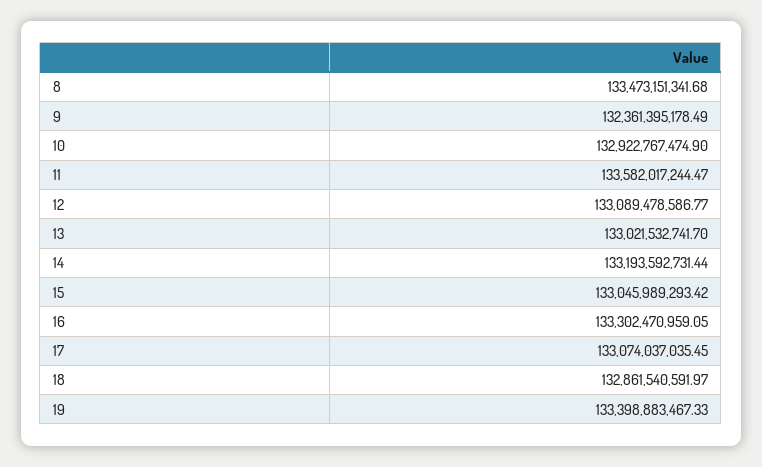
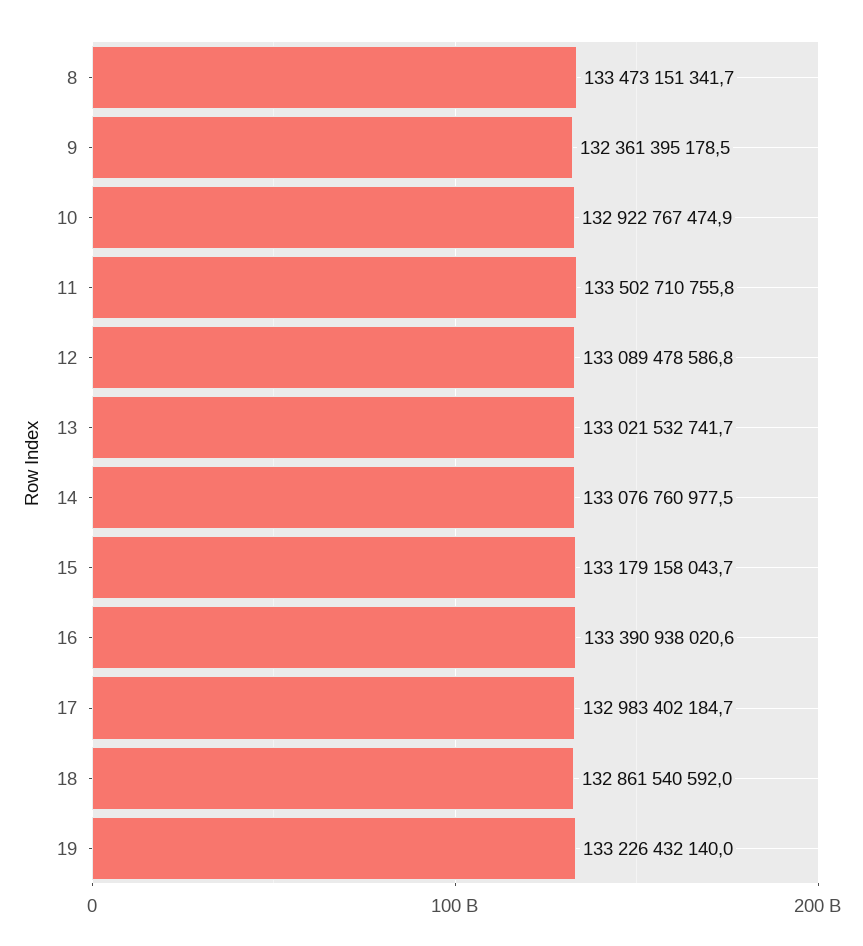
11: 133582017244.47 -> 133502710755.8
14: 133193592731.44 -> 133076760977.5
15: 133045989293.42 -> 133179158043.7
16: 133302470959.05 -> 133390938020.6
17: 133074037035.45 -> 132983402184.7
19: 133398883467.33 -> 133226432140

